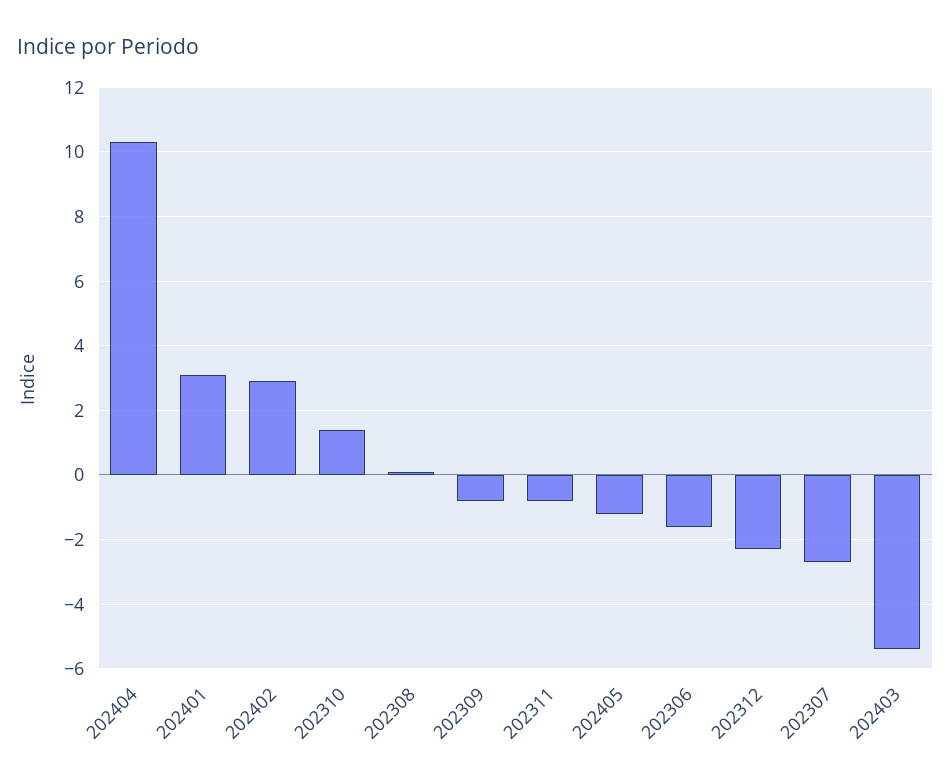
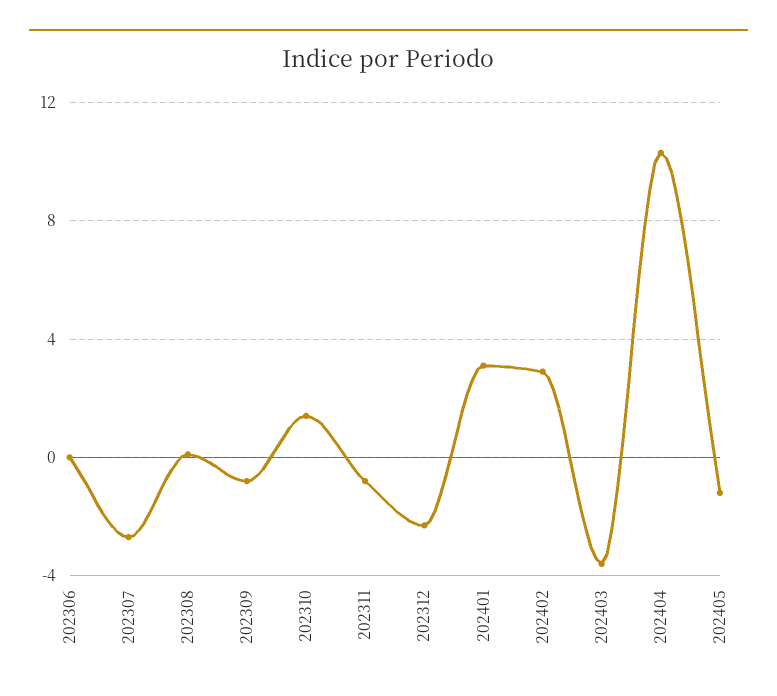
202306: -1.5 -> 0
202403: -5.5 -> -3.5

